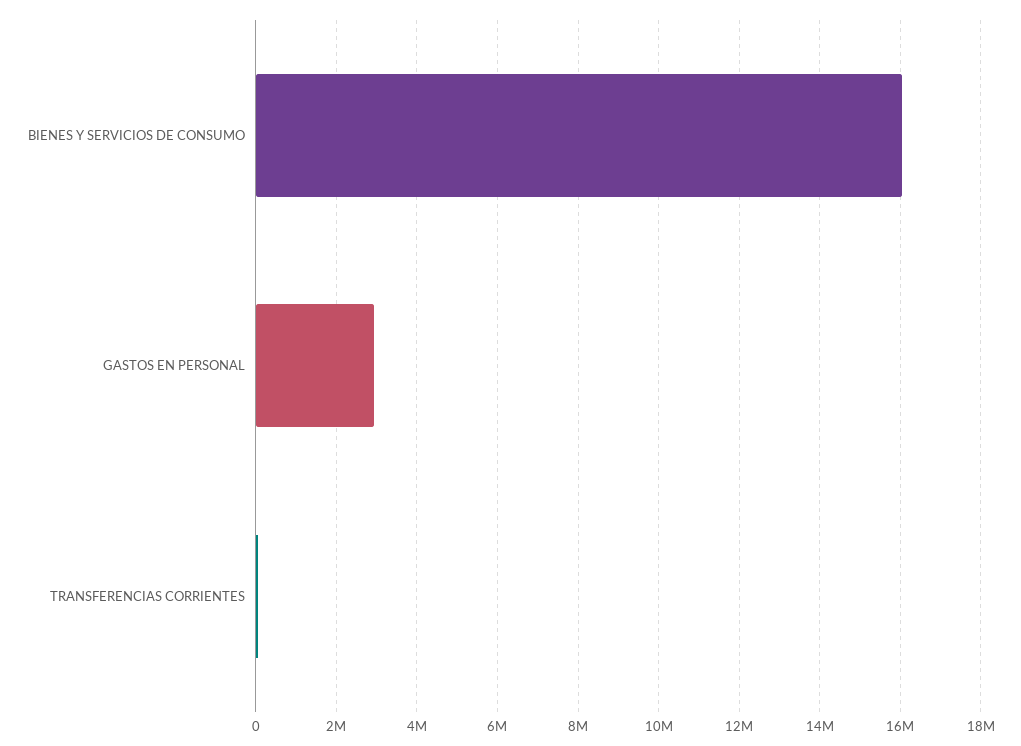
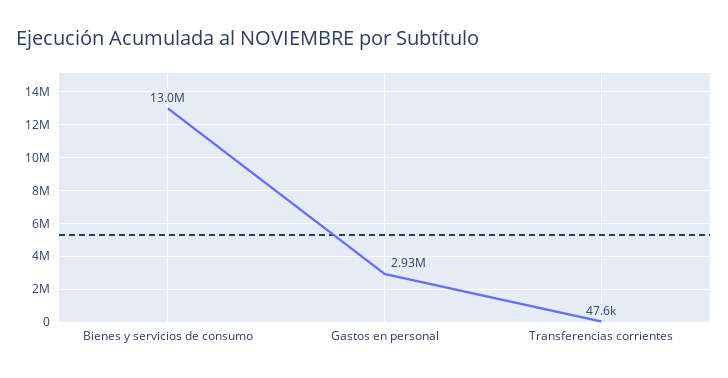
BIENES Y SERVICIOS DE CONSUMO: 16000000 -> 13000000

